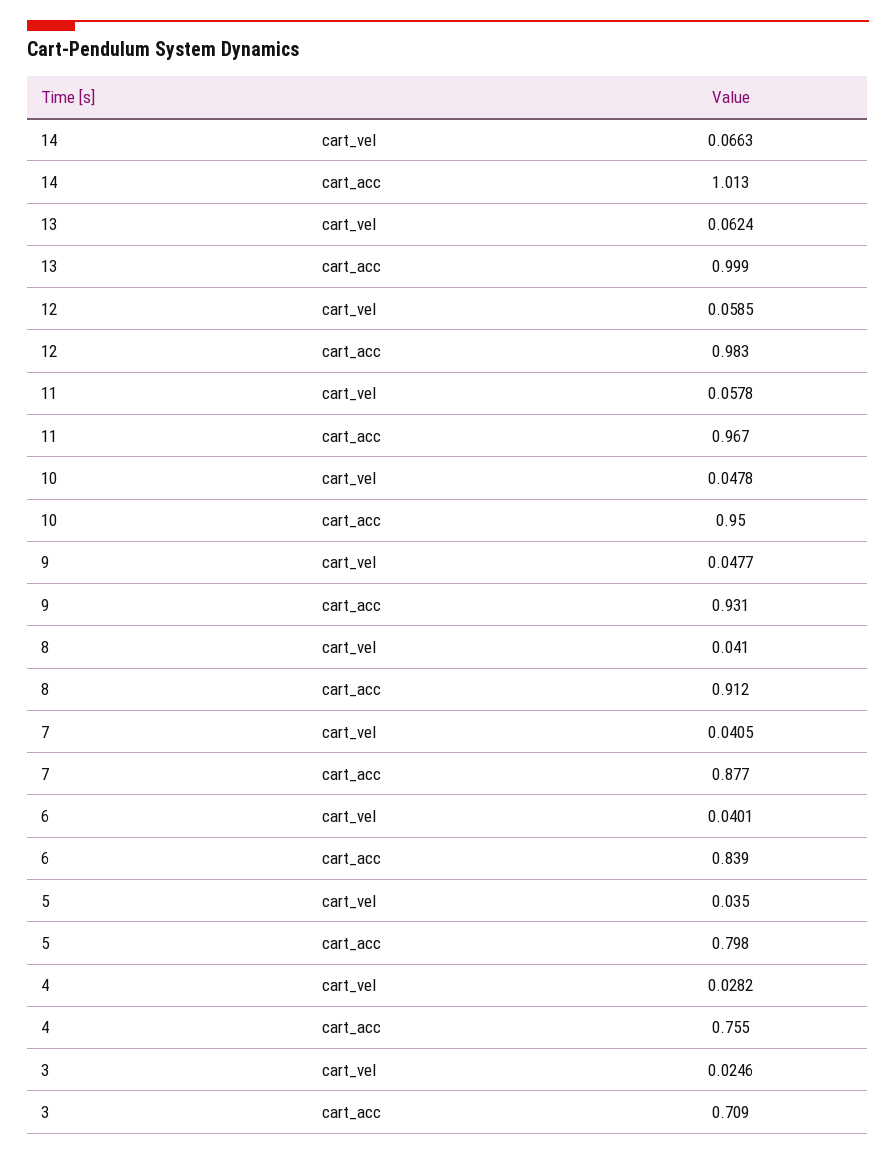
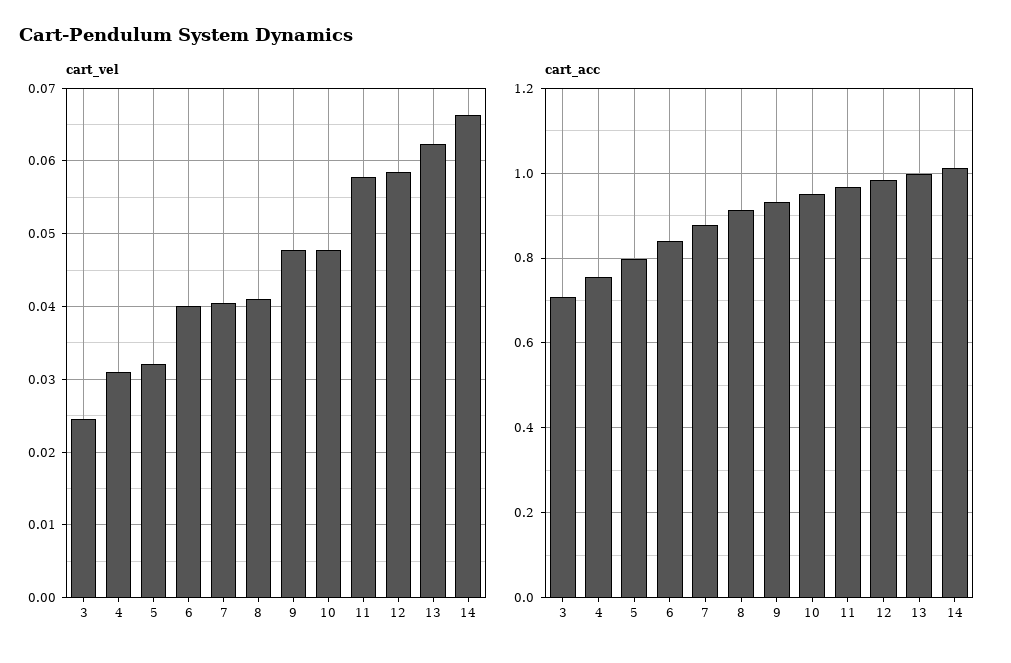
cart_vel, 5: 0.035 -> 0.032
cart_vel, 4: 0.0282 -> 0.031

